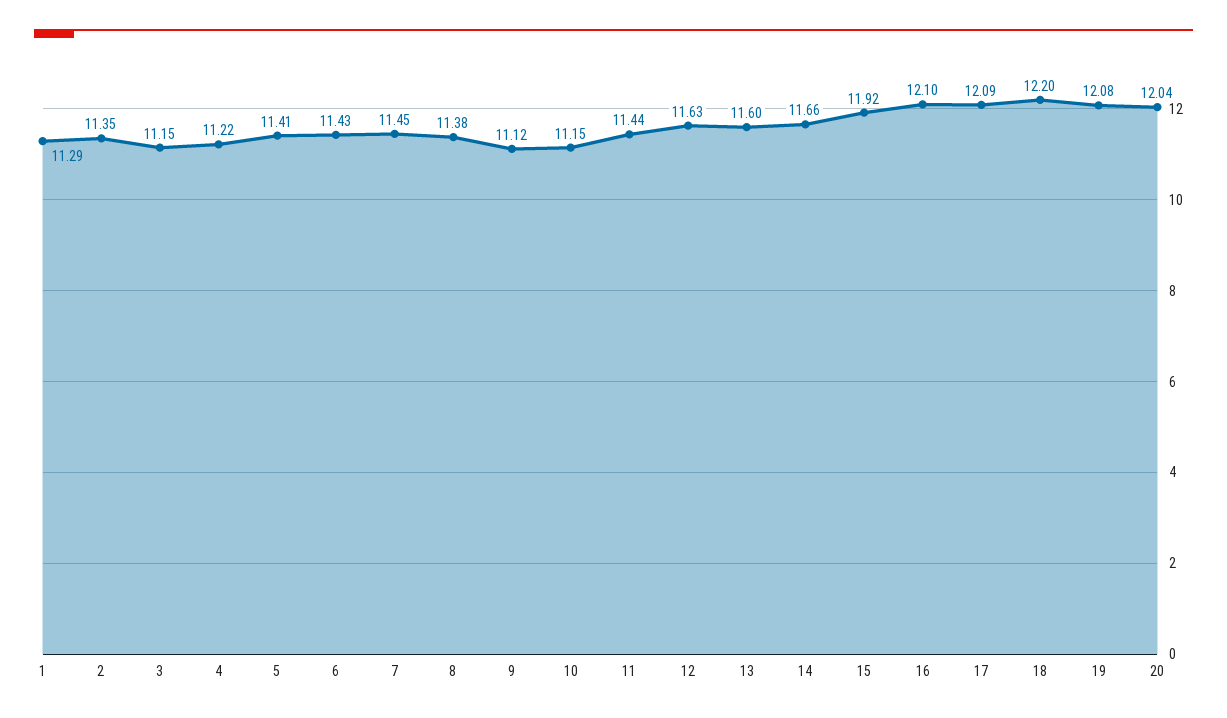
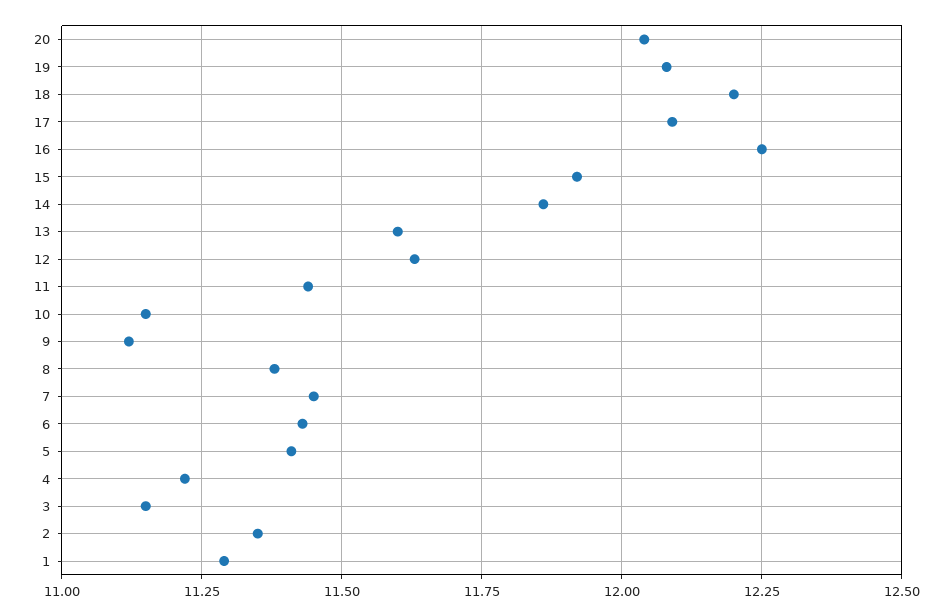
14: 11.66 -> 11.85
16: 12.1 -> 12.25

